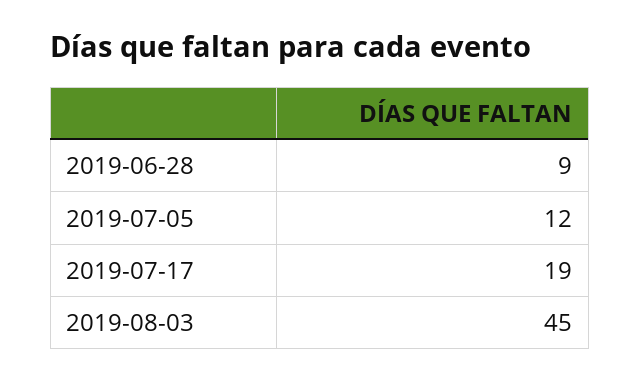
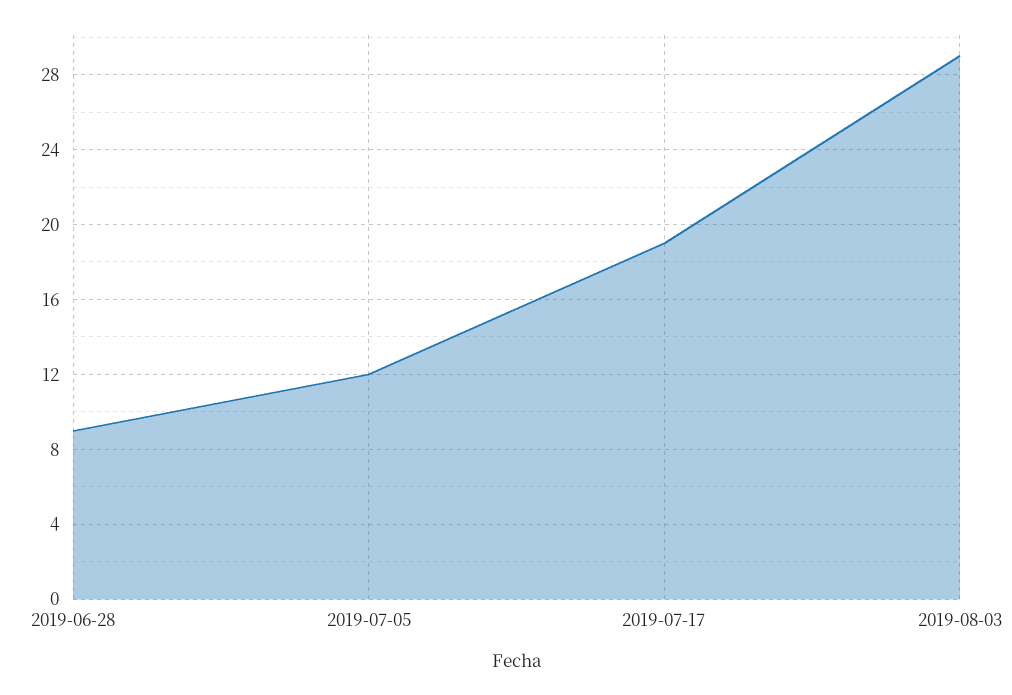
2019-08-03: 45 -> 29

